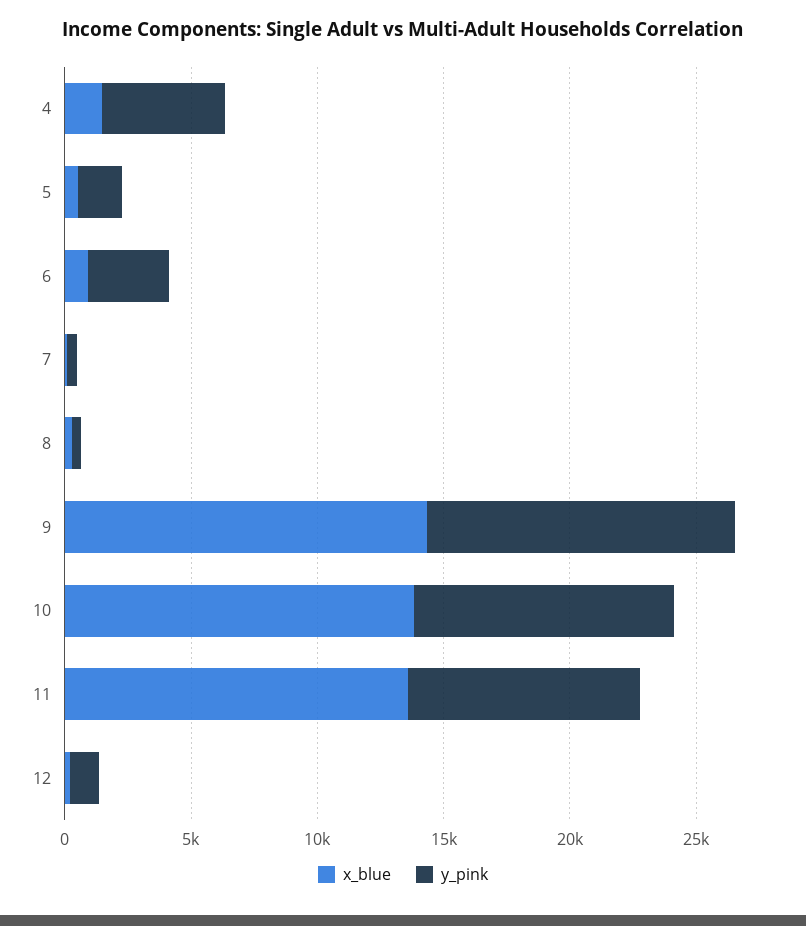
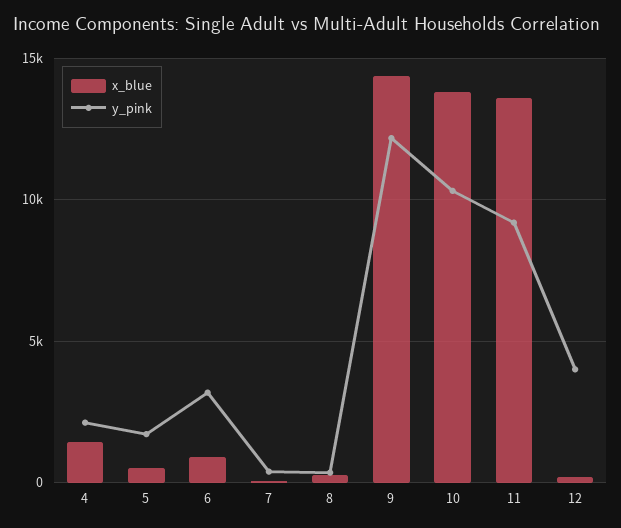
y_pink, 4: 5000 -> 2000
y_pink, 12: 1000 -> 4000

